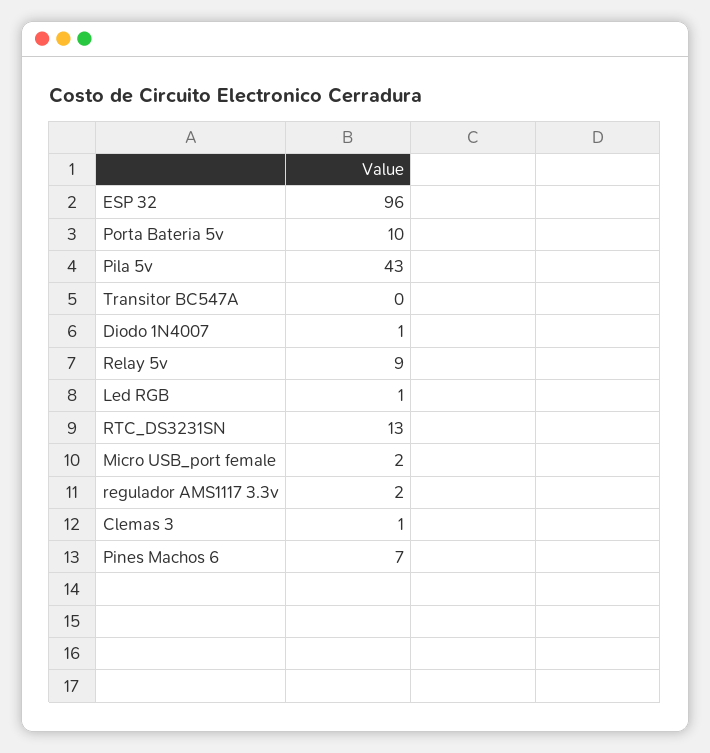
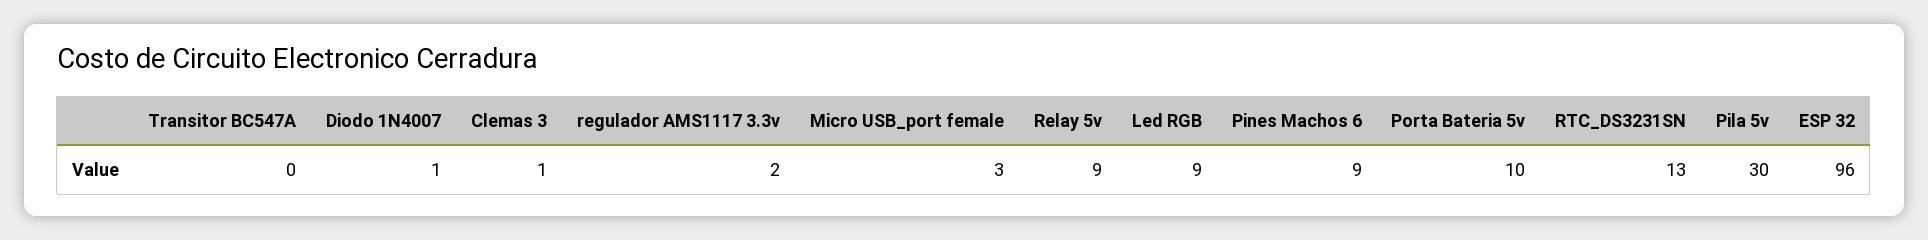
Pila 5v: 43 -> 30
Led RGB: 1 -> 9
Micro USB_port female: 2 -> 3
Pines Machos 6: 7 -> 9

